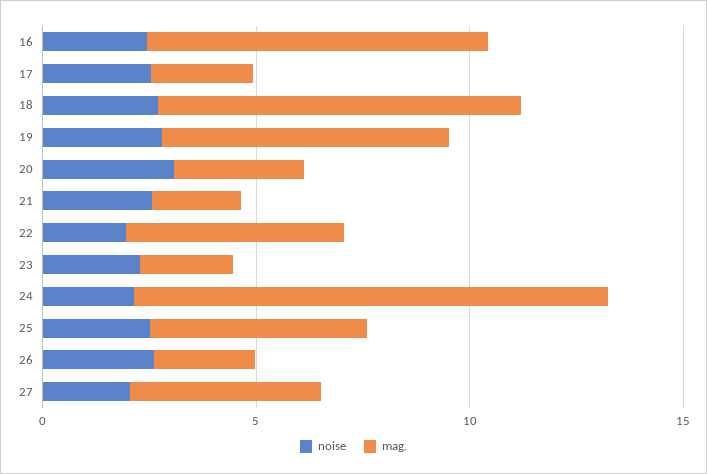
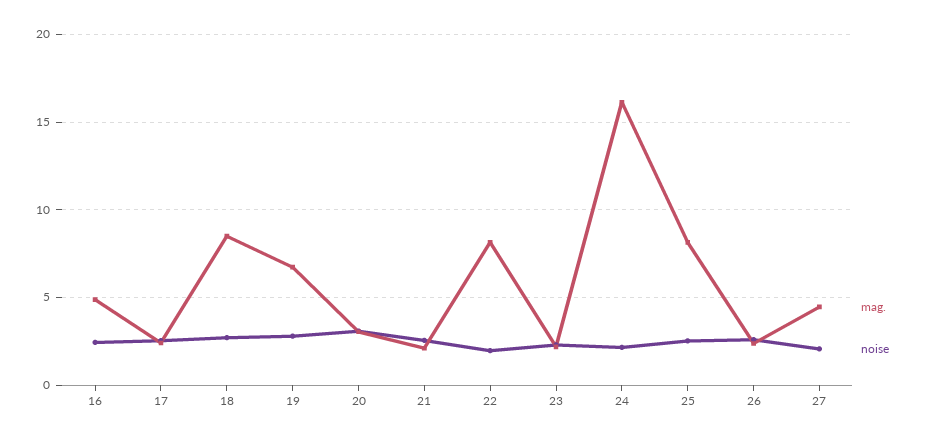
mag., 16: 8 -> 5
mag., 22: 5 -> 8
mag., 24: 11 -> 16
mag., 25: 5 -> 8

